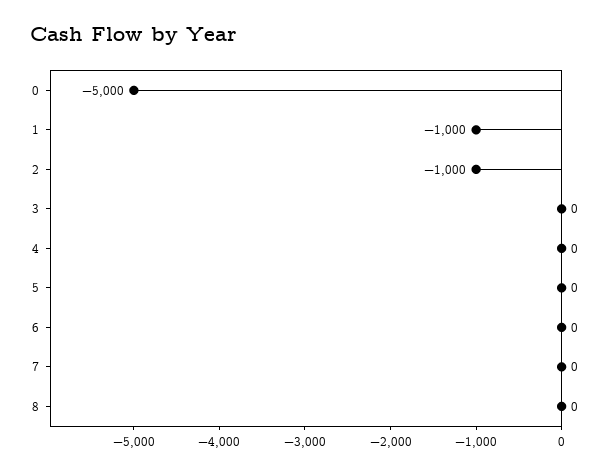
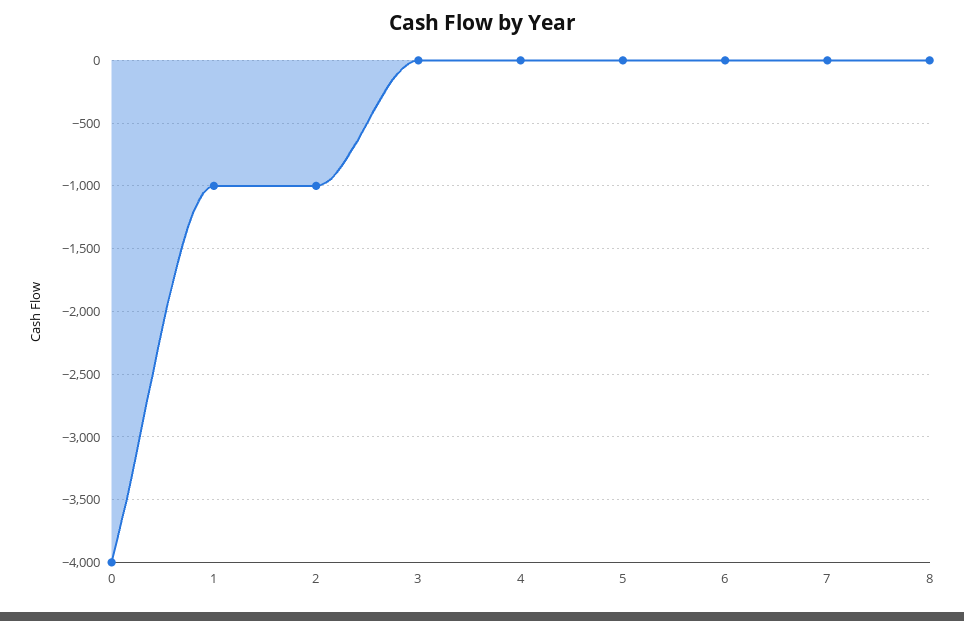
0: -5000 -> -4000

